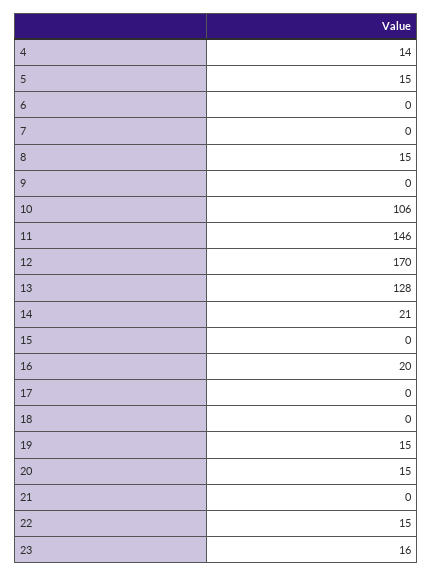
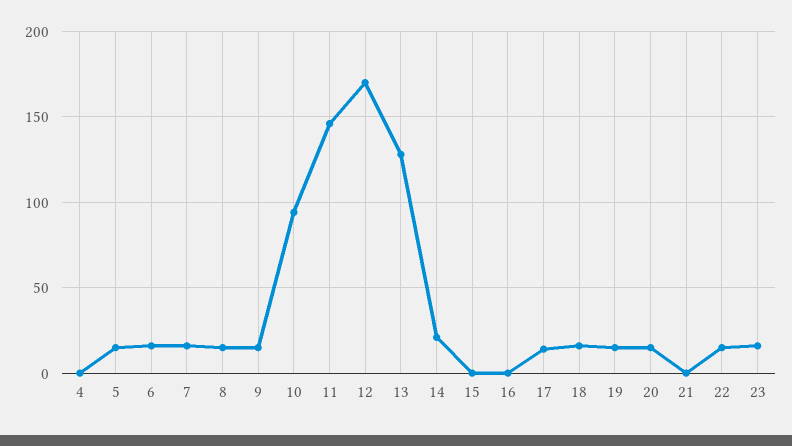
4: 14 -> 0
6: 0 -> 15
7: 0 -> 15
9: 0 -> 15
10: 106 -> 95
16: 20 -> 0
17: 0 -> 15
18: 0 -> 15

